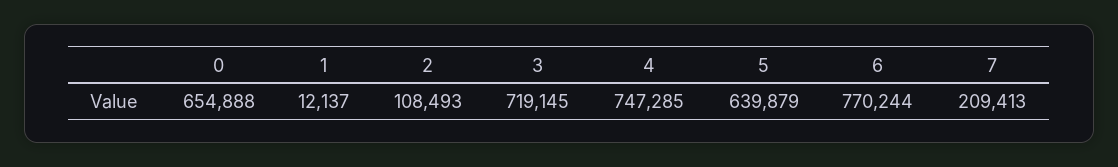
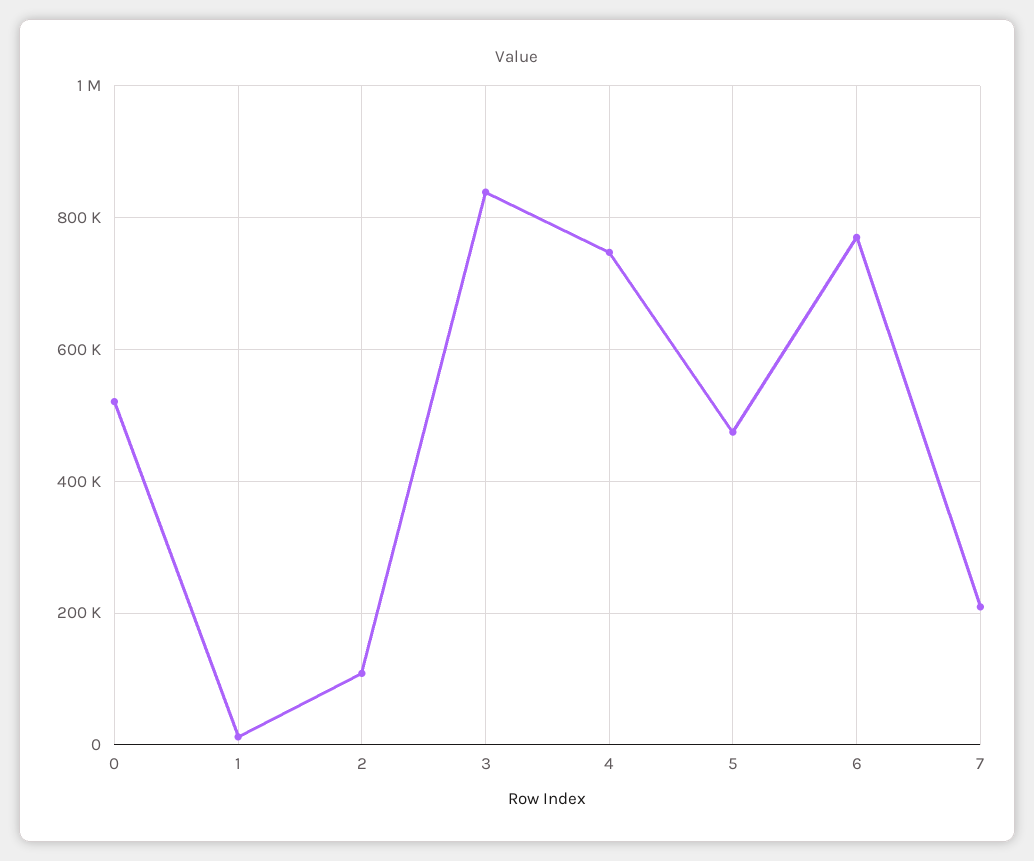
0: 654888 -> 520000
3: 719145 -> 840000
5: 639879 -> 480000

